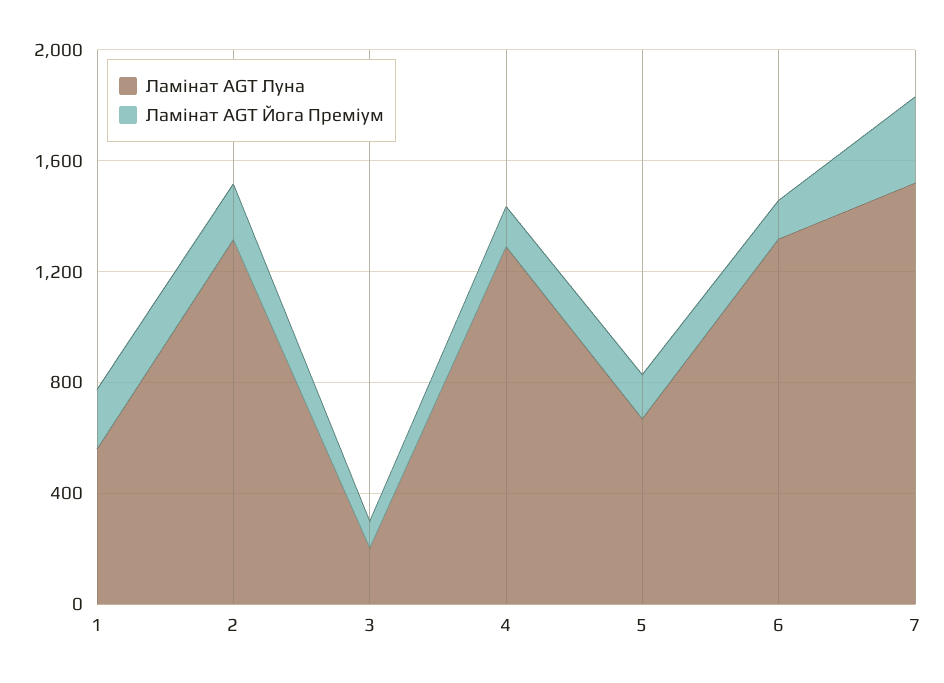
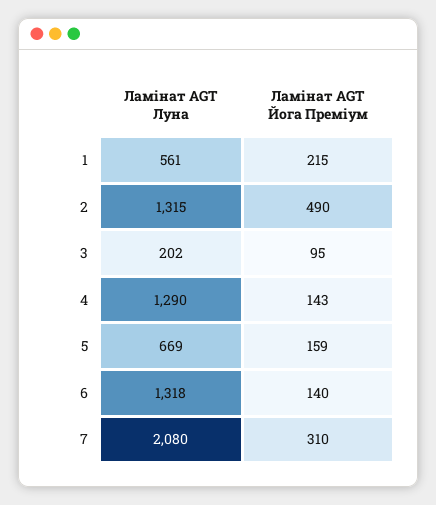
Ламінат AGT Йога Преміум, 2: 200 -> 490
Ламінат AGT Луна, 7: 1500 -> 2080

